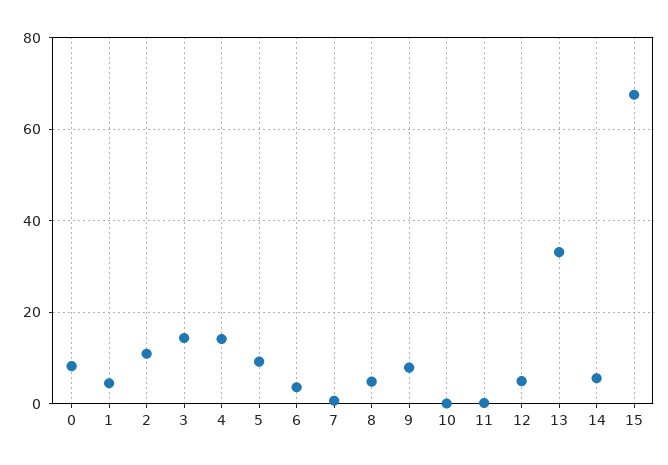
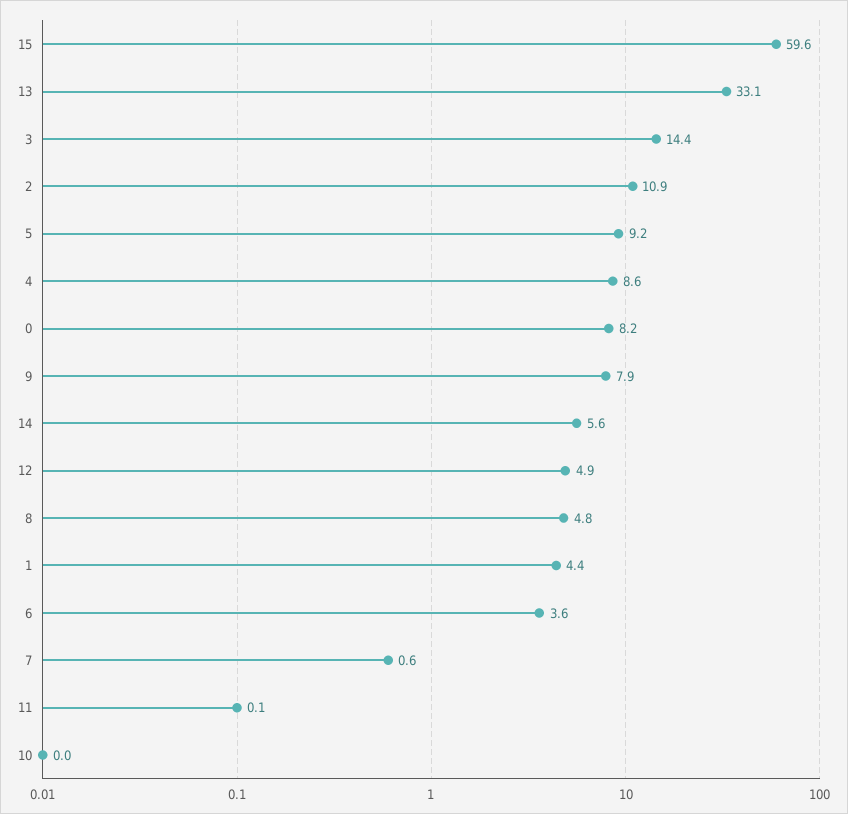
4: 14 -> 8.6
15: 68 -> 59.6

